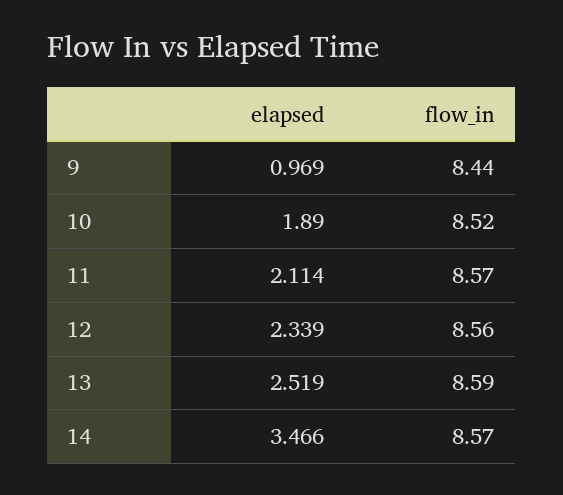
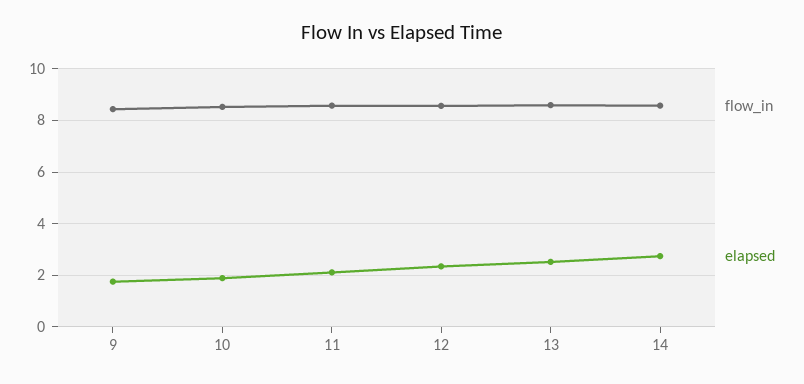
elapsed, 9: 0.969 -> 1.75
elapsed, 14: 3.466 -> 2.75

